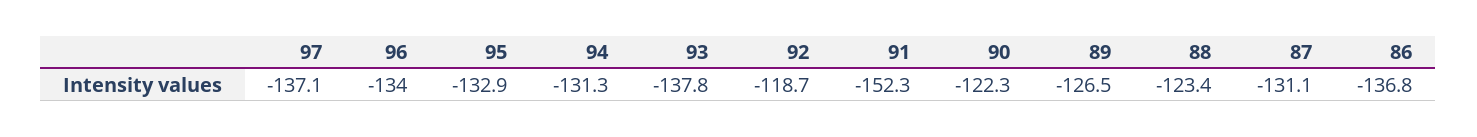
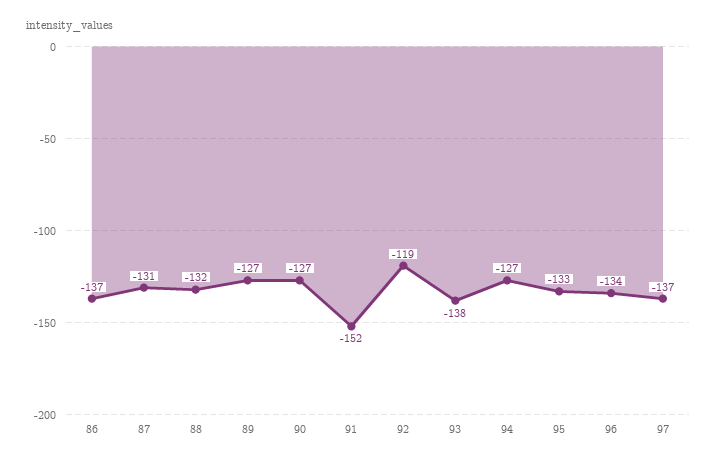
94: -131.3 -> -127
90: -122.3 -> -127
88: -123.4 -> -132

